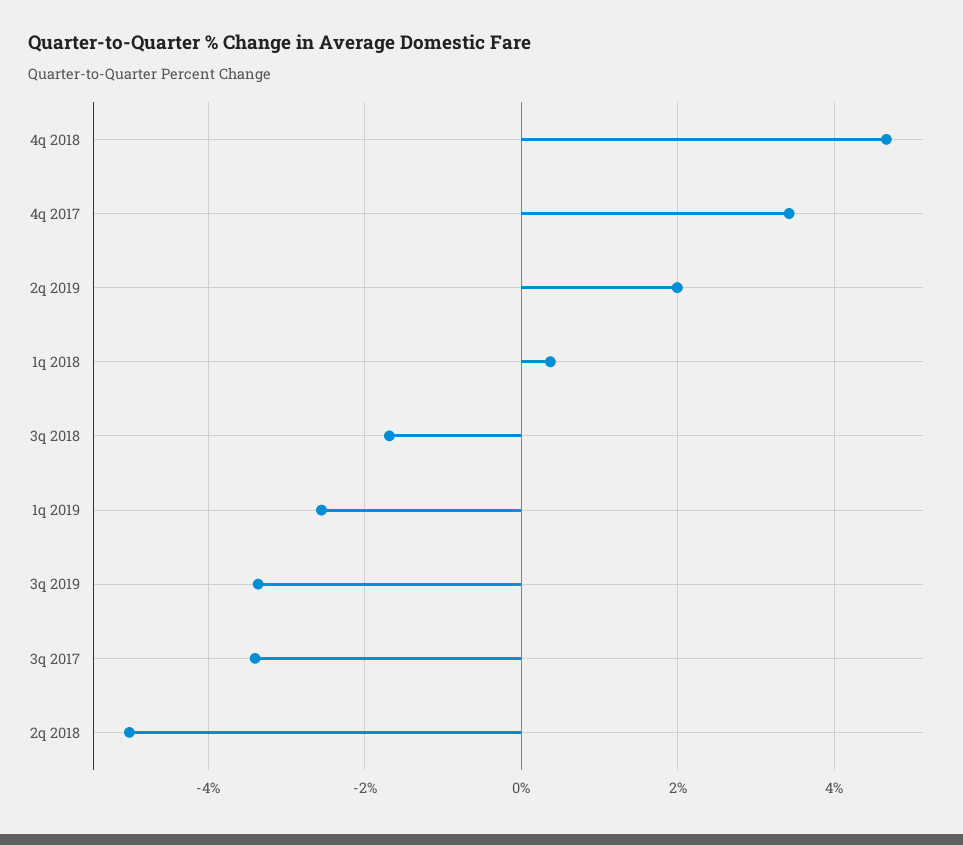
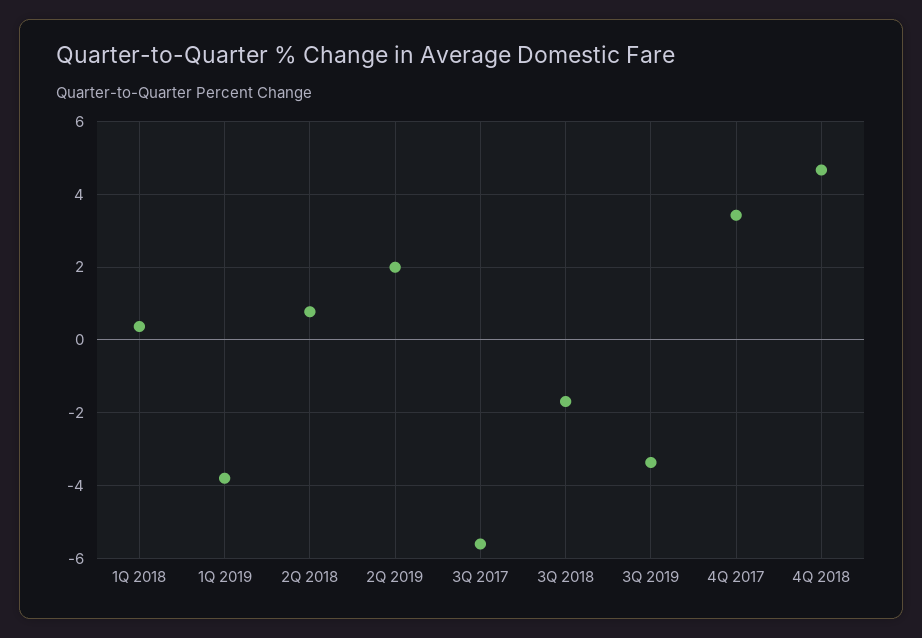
1q 2019: -2.6 -> -3.8
3q 2017: -3.4 -> -5.6
2q 2018: -5 -> 0.8

